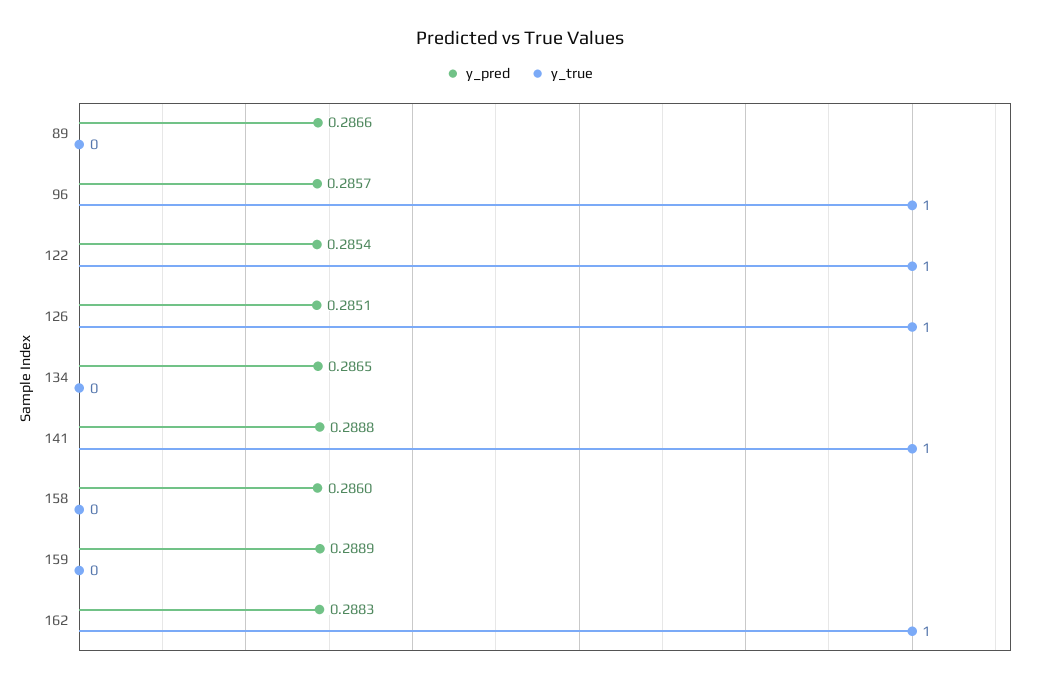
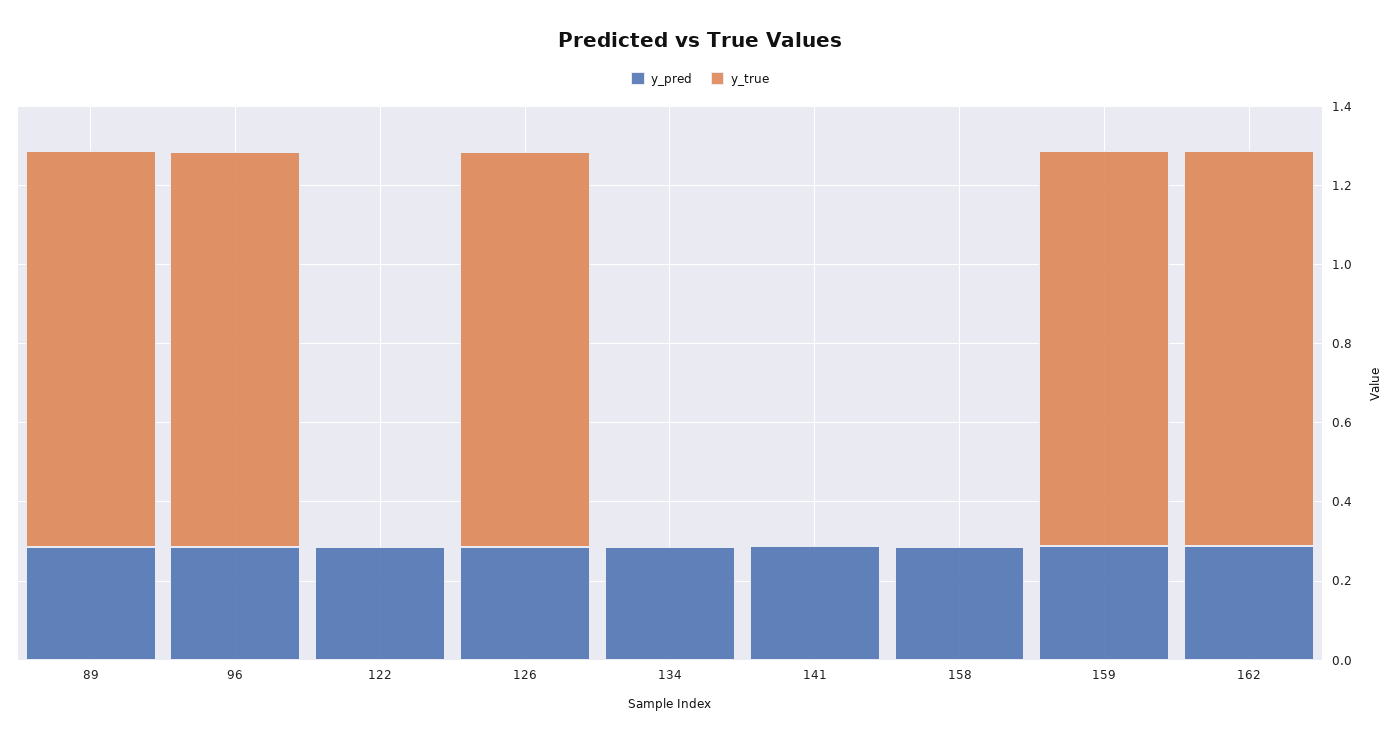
y_true, 89: 0 -> 1
y_true, 122: 1 -> 0
y_true, 141: 1 -> 0
y_true, 159: 0 -> 1

